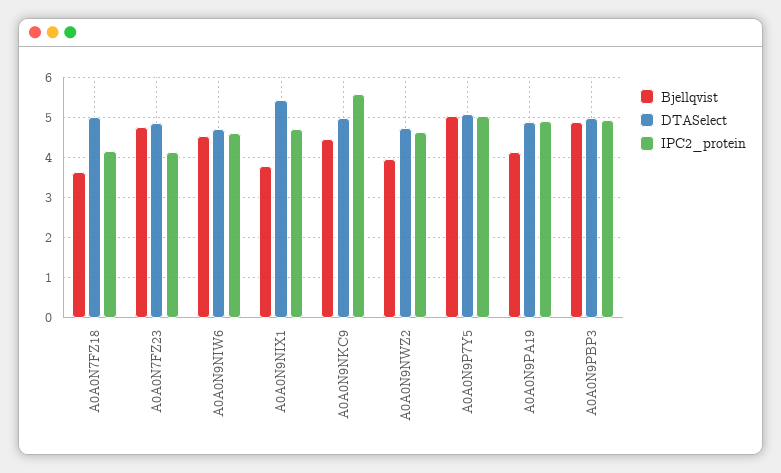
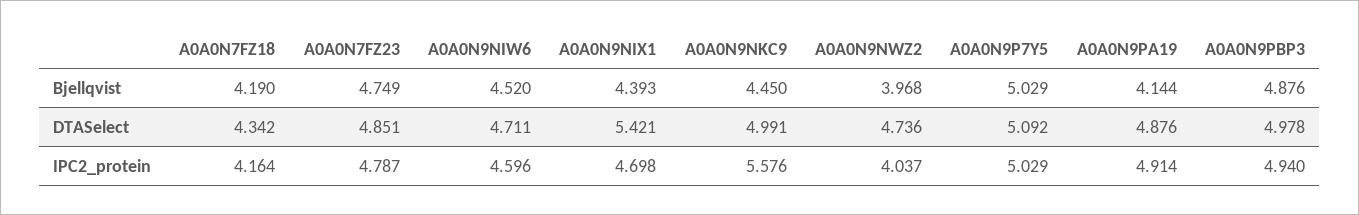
Bjellqvist, A0A0N7FZ18: 3.6 -> 4.19
DTASelect, A0A0N7FZ18: 5 -> 4.342
IPC2_protein, A0A0N7FZ23: 4.2 -> 4.787
Bjellqvist, A0A0N9NIX1: 3.8 -> 4.393
IPC2_protein, A0A0N9NWZ2: 4.6 -> 4.037

